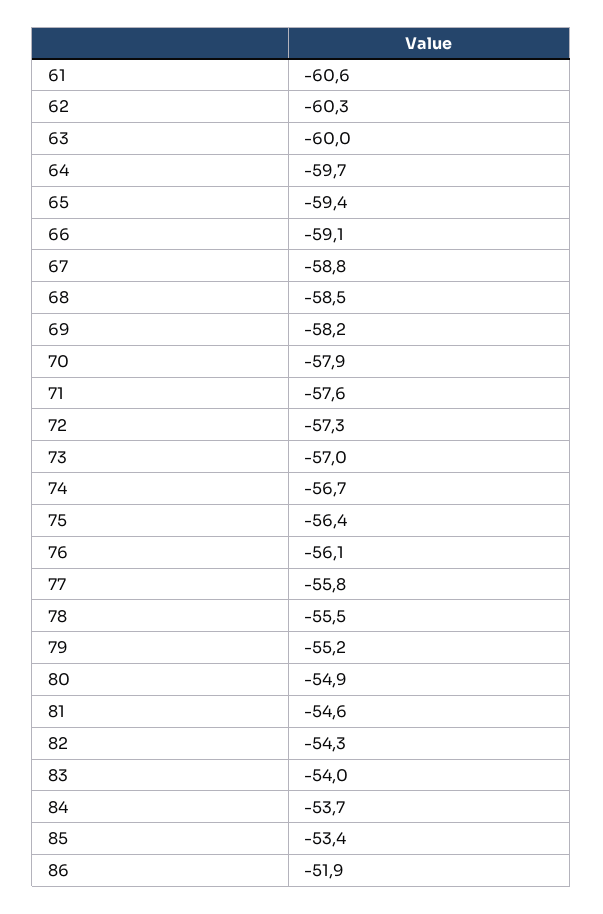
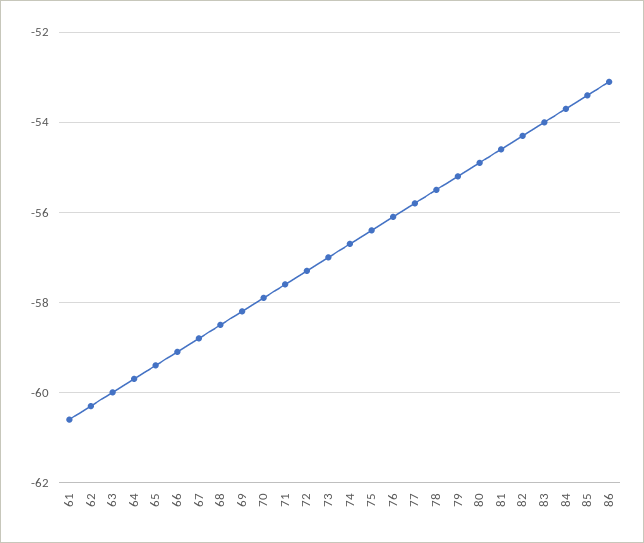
86: -51.9 -> -53

